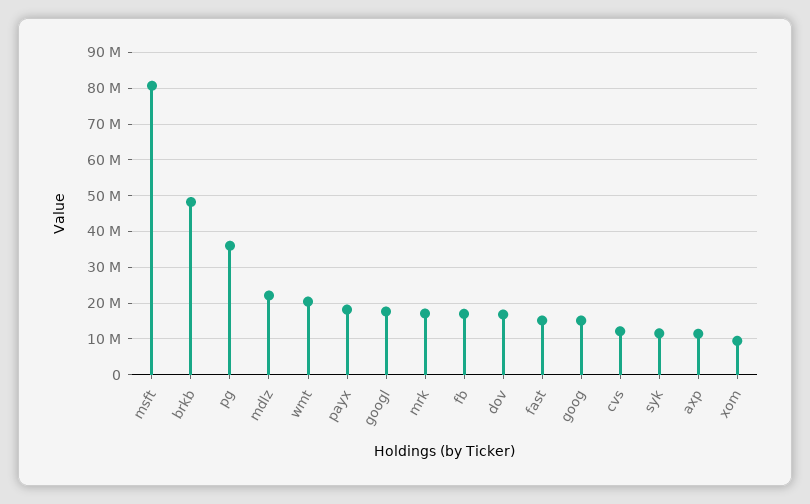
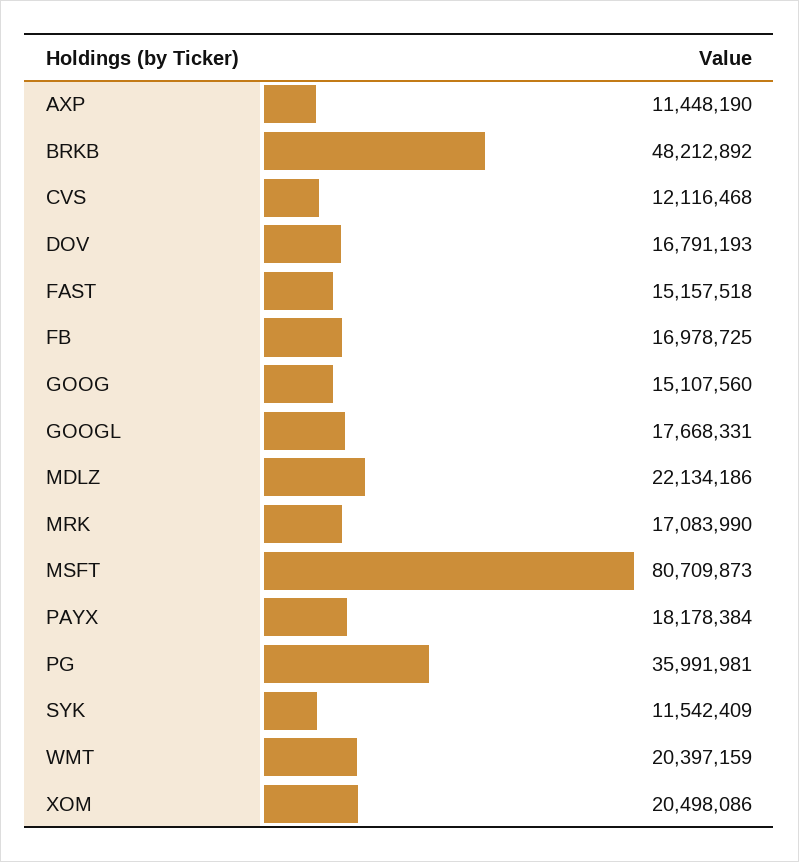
xom: 10000000 -> 20498086

